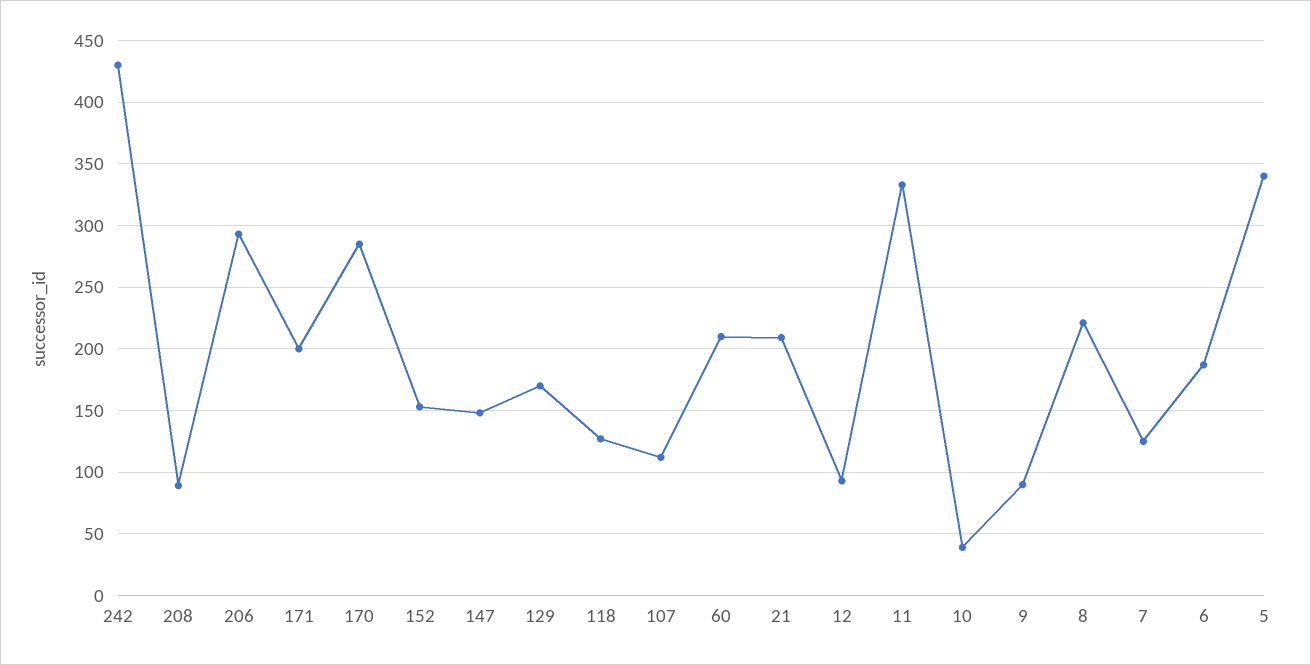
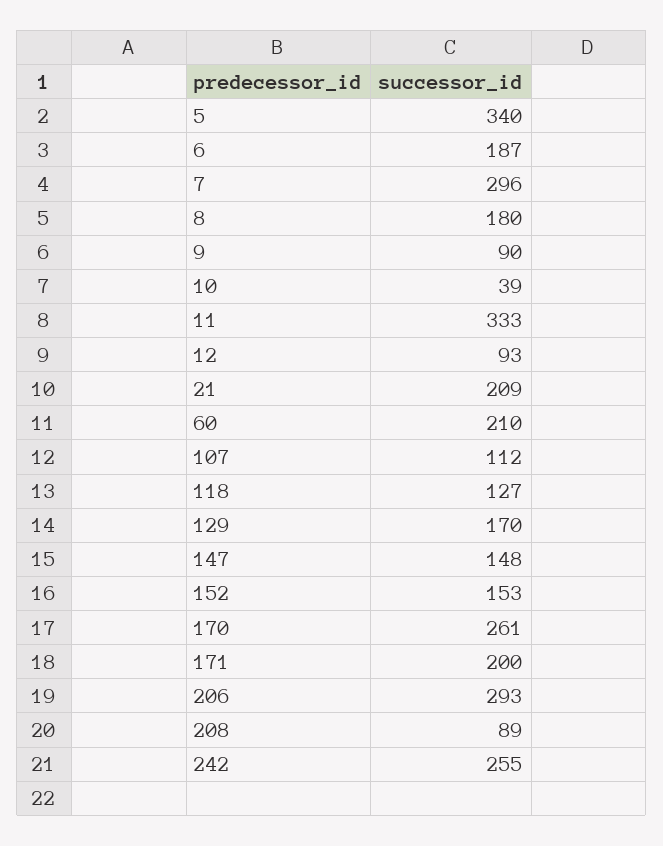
242: 430 -> 255
170: 285 -> 261
8: 220 -> 180
7: 125 -> 296

